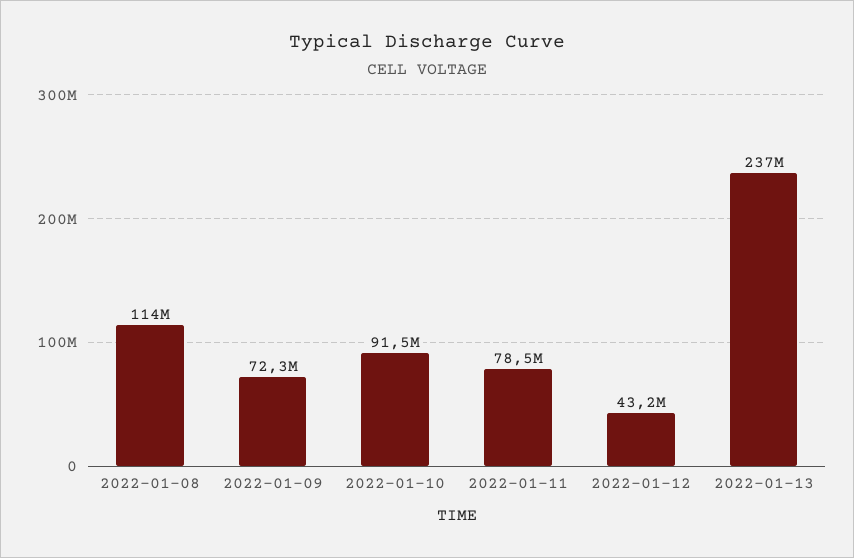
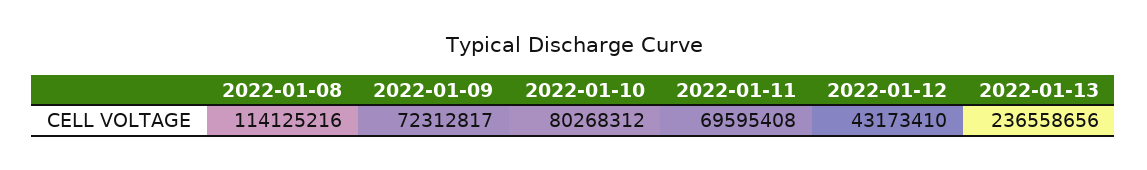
2022-01-10: 91500000 -> 80268312
2022-01-11: 78500000 -> 69595408

